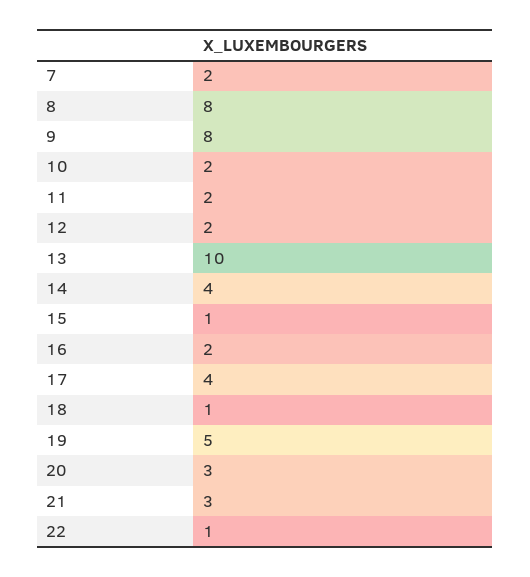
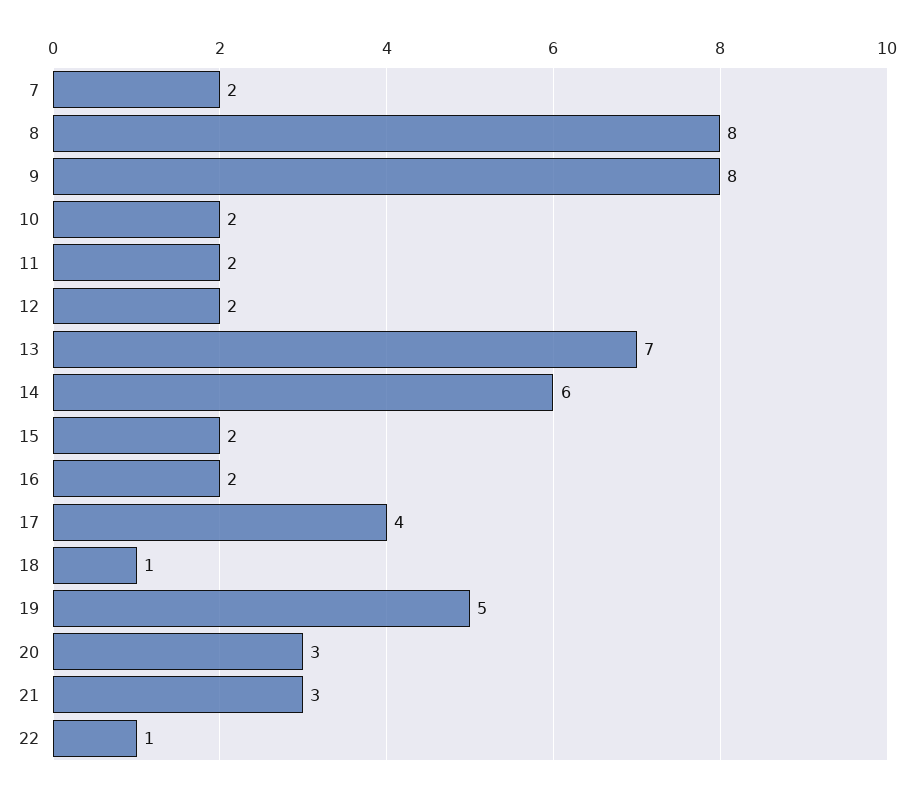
13: 10 -> 7
14: 4 -> 6
15: 1 -> 2

